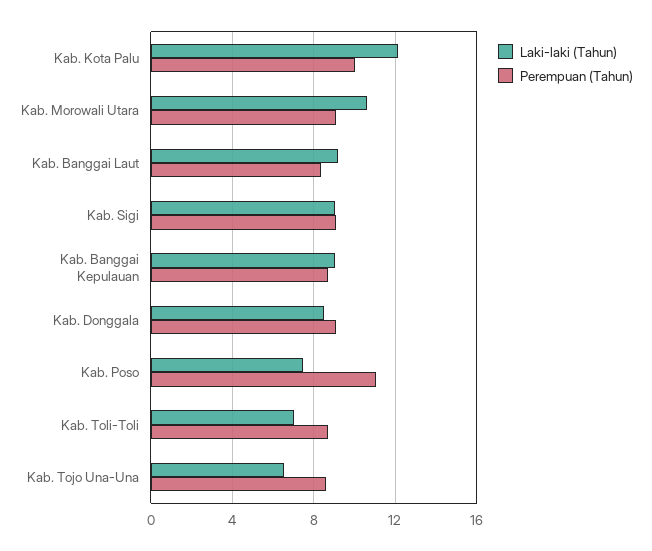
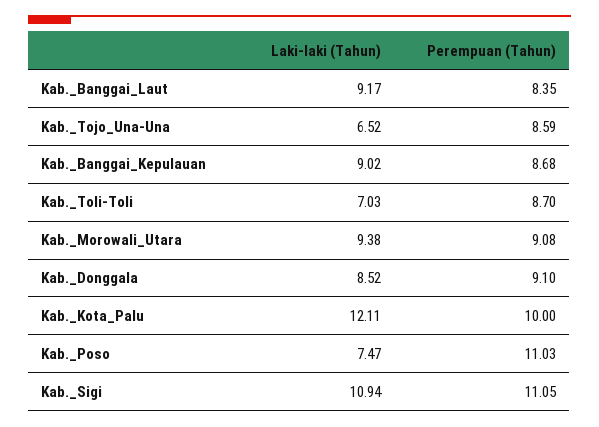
Laki-laki (Tahun), Kab. Morowali Utara: 10.5 -> 9.38
Laki-laki (Tahun), Kab. Sigi: 9 -> 10.94
Perempuan (Tahun), Kab. Sigi: 9 -> 11.05

